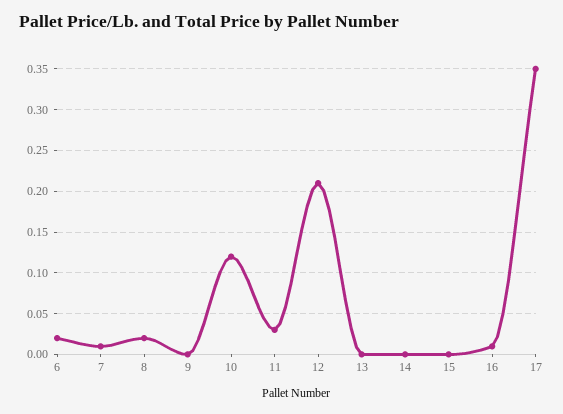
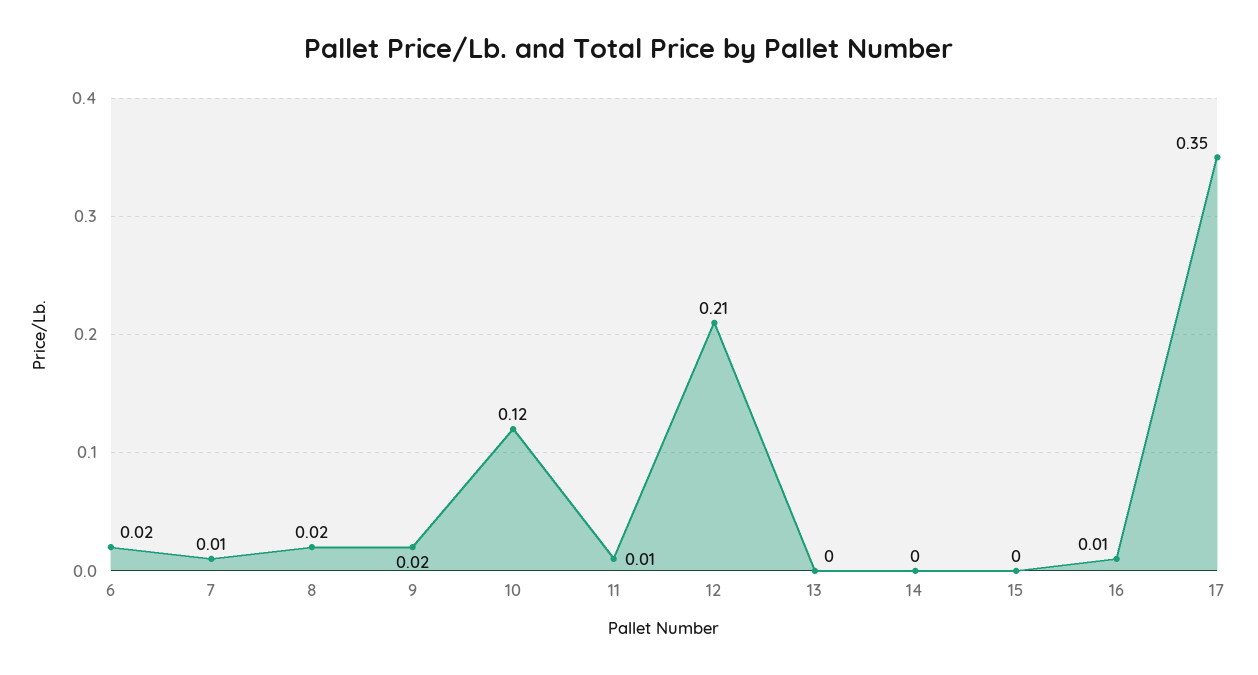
9: 0 -> 0.02
11: 0.03 -> 0.01

